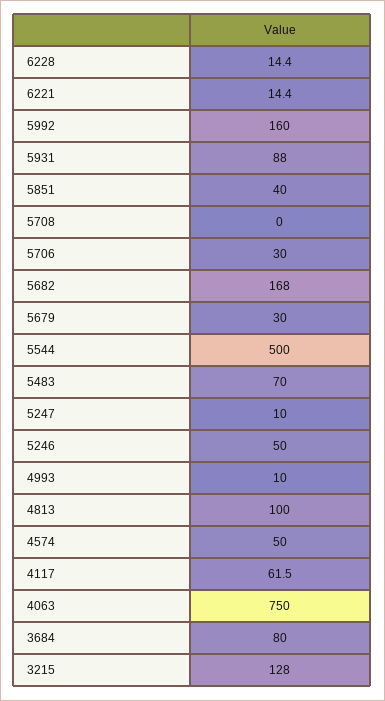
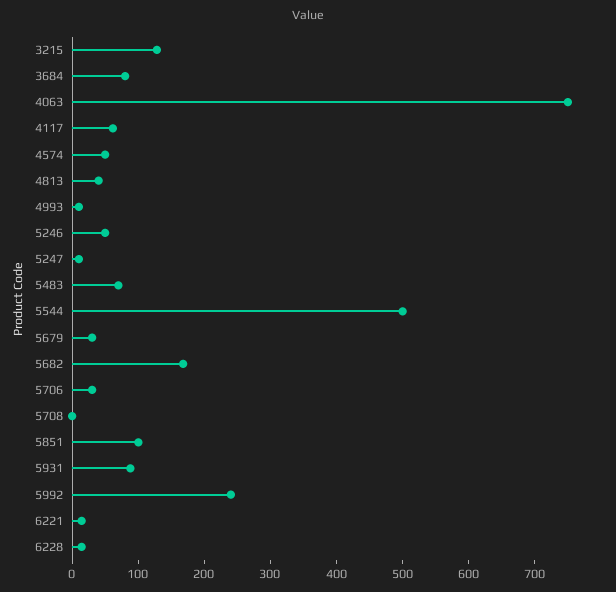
5992: 160 -> 240
5851: 40 -> 100
4813: 100 -> 40

